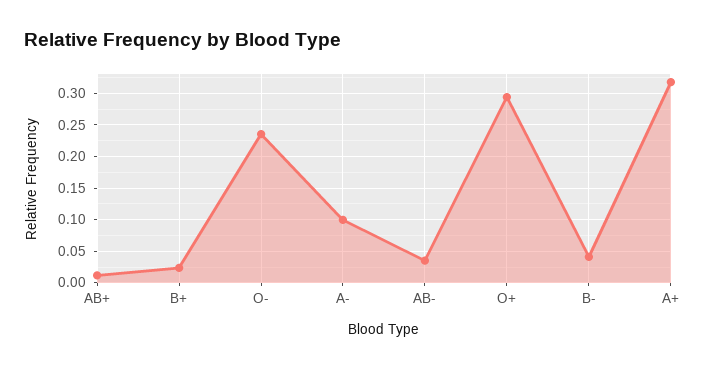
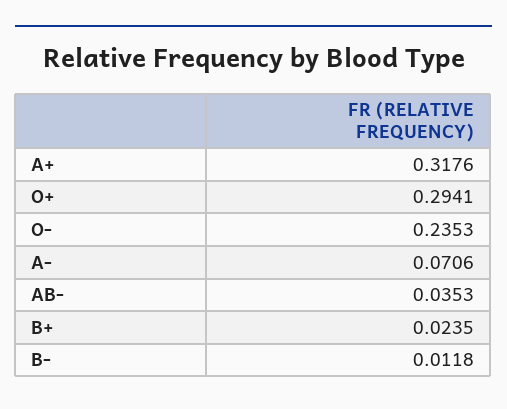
AB+: 0.01 -> none
A-: 0.1 -> 0.0706
B-: 0.04 -> 0.0118

